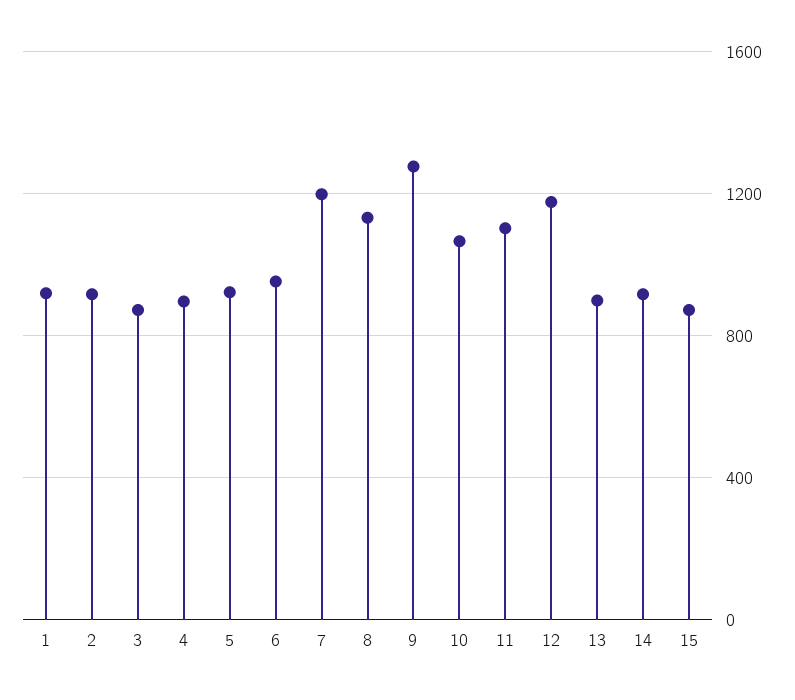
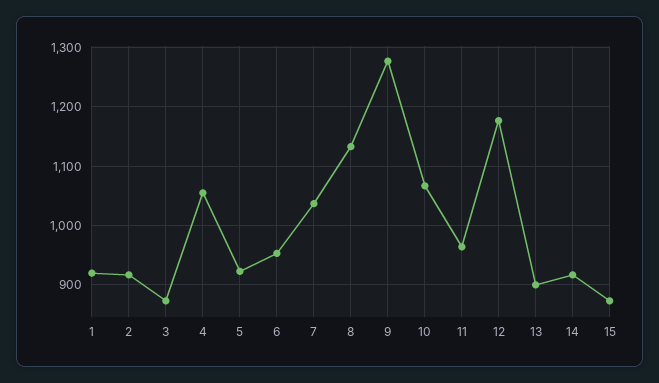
4: 900 -> 1060
7: 1200 -> 1040
11: 1100 -> 960

